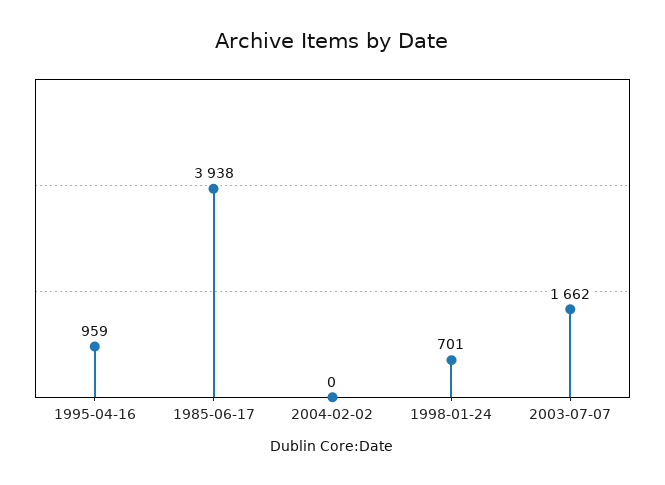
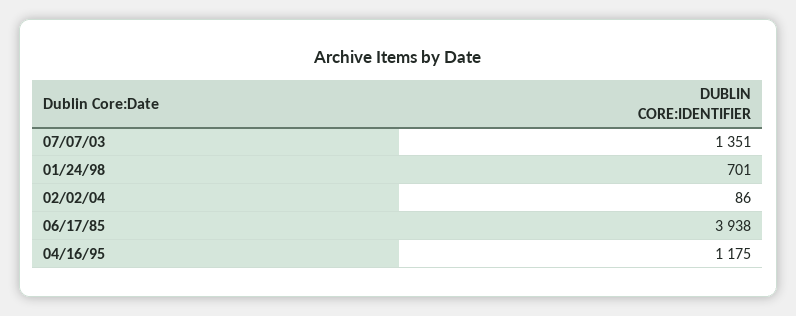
1995-04-16: 959 -> 1175
2004-02-02: 0 -> 86
2003-07-07: 1662 -> 1351

